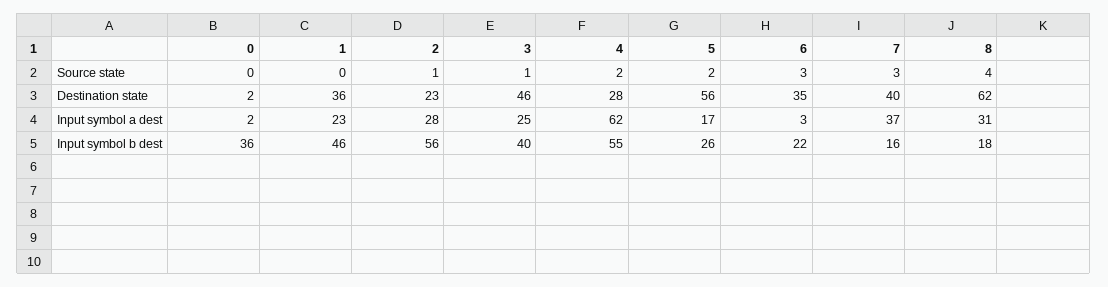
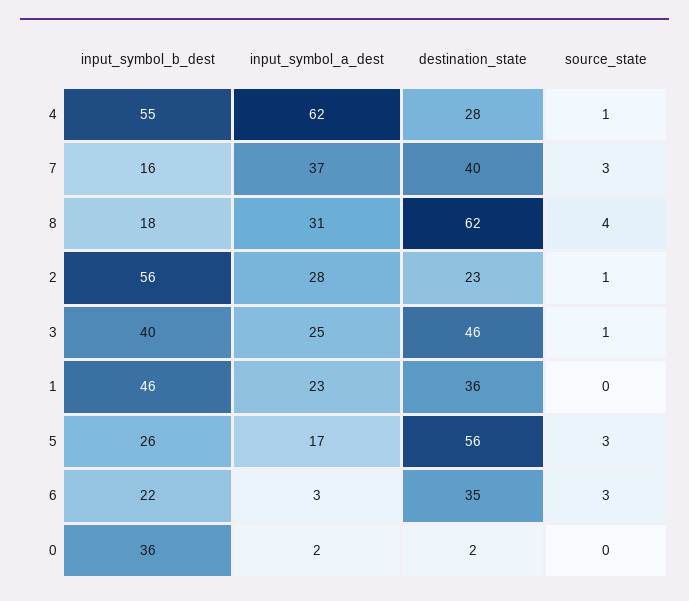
4, Source state: 2 -> 1
5, Source state: 2 -> 3

